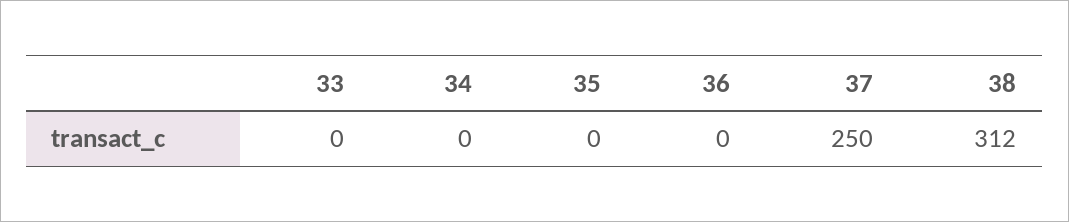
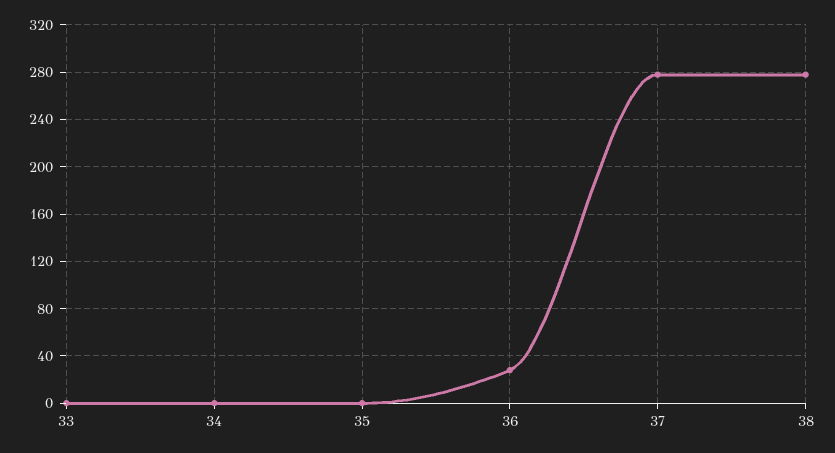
36: 0 -> 30
37: 250 -> 280
38: 312 -> 280

